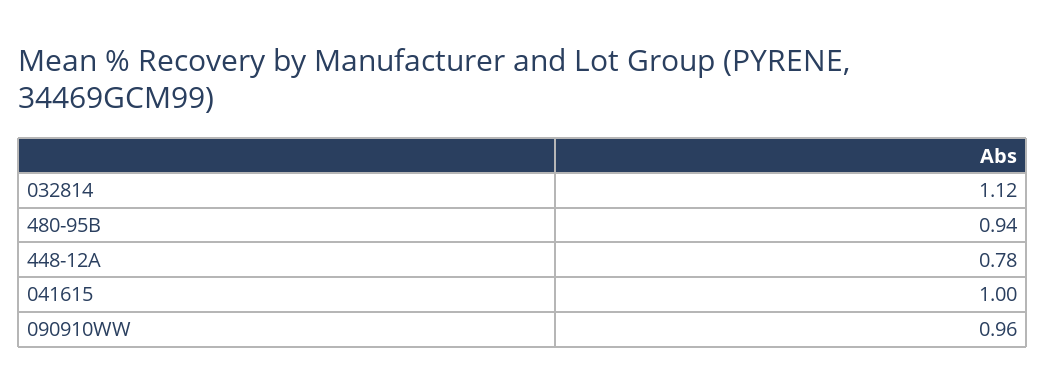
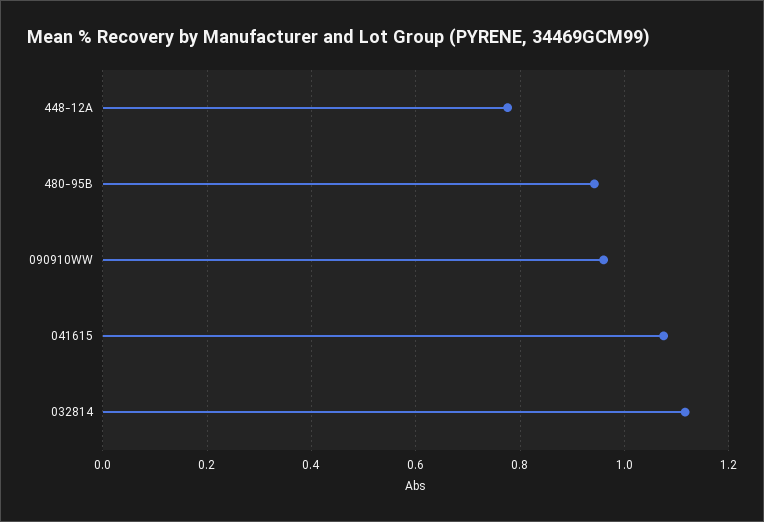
041615: 1 -> 1.08

